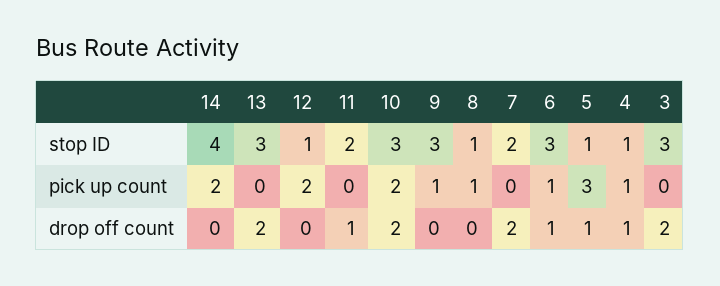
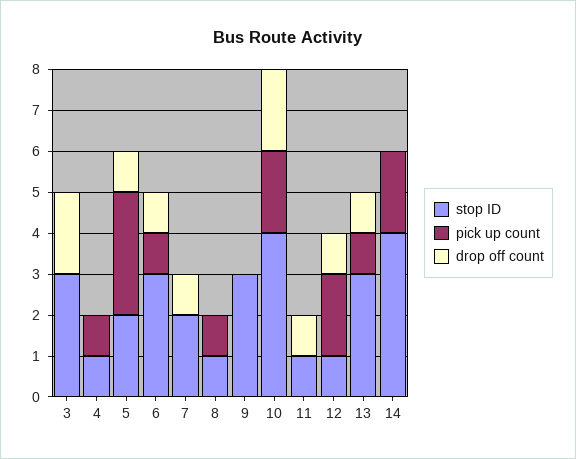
stop ID, 11: 2 -> 1
stop ID, 10: 3 -> 4
stop ID, 5: 1 -> 2
pick up count, 13: 0 -> 1
pick up count, 9: 1 -> 0
drop off count, 13: 2 -> 1
drop off count, 12: 0 -> 1
drop off count, 7: 2 -> 1
drop off count, 4: 1 -> 0

